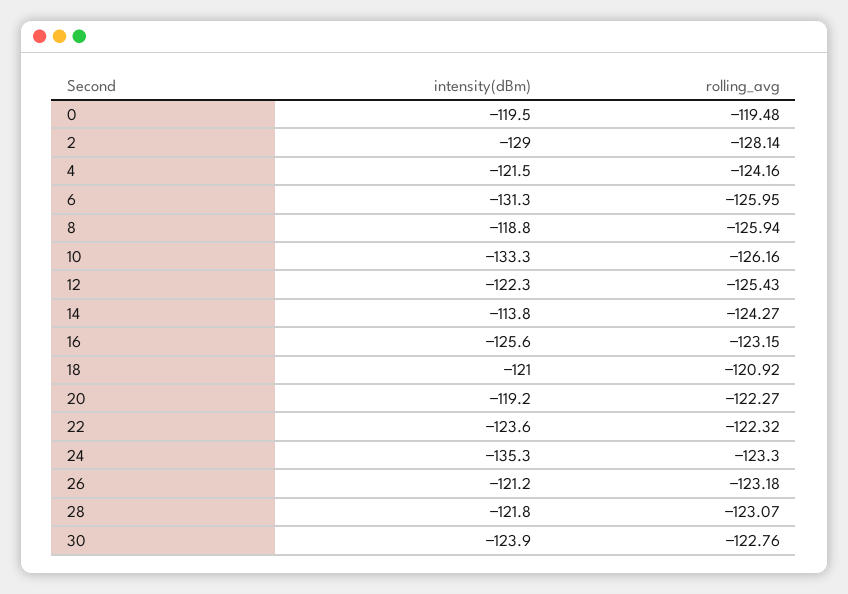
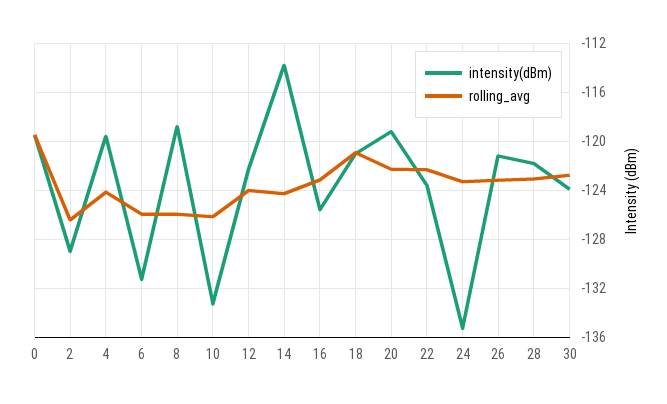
rolling_avg, 2: -128.14 -> -126.5
intensity(dBm), 4: -121.5 -> -119.5
rolling_avg, 12: -125.43 -> -124

